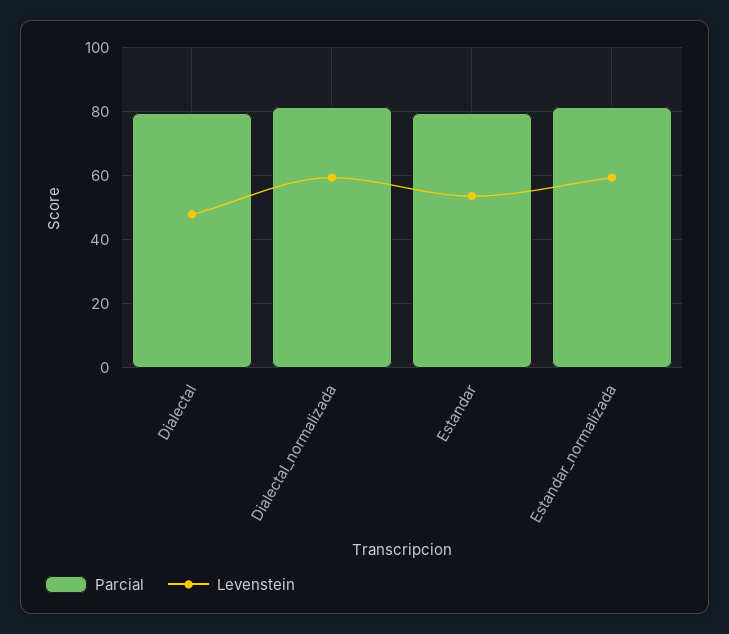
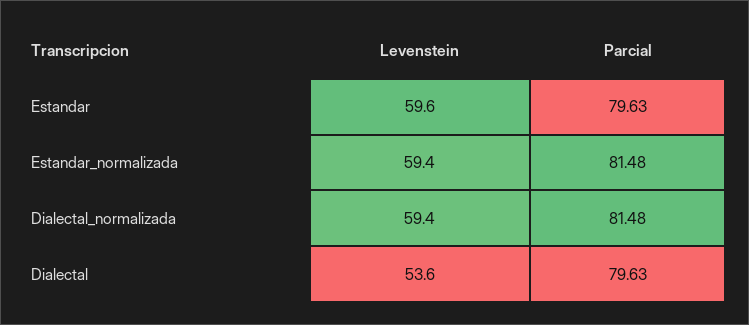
Levenstein, Dialectal: 48 -> 53.6
Levenstein, Estandar: 54 -> 59.6

